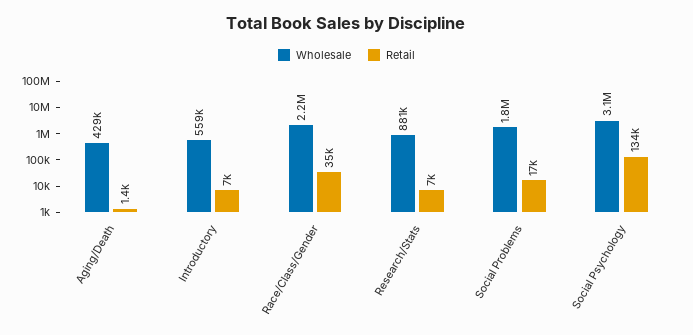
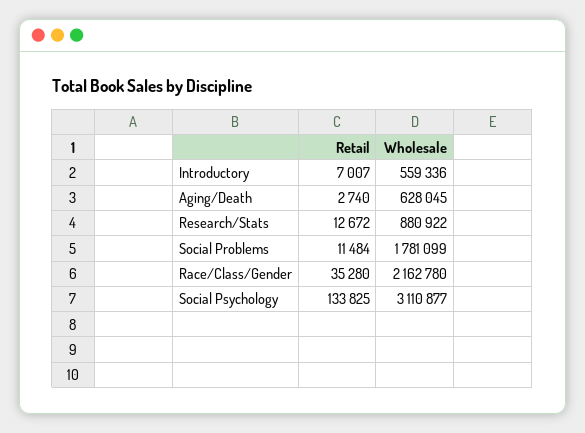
Wholesale, Aging/Death: 429000 -> 628045
Retail, Aging/Death: 1400 -> 2740
Retail, Research/Stats: 7000 -> 12672
Retail, Social Problems: 17000 -> 11484

